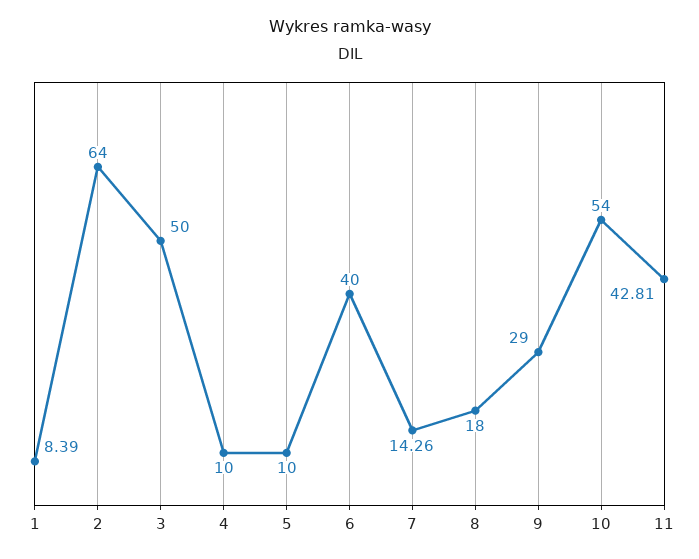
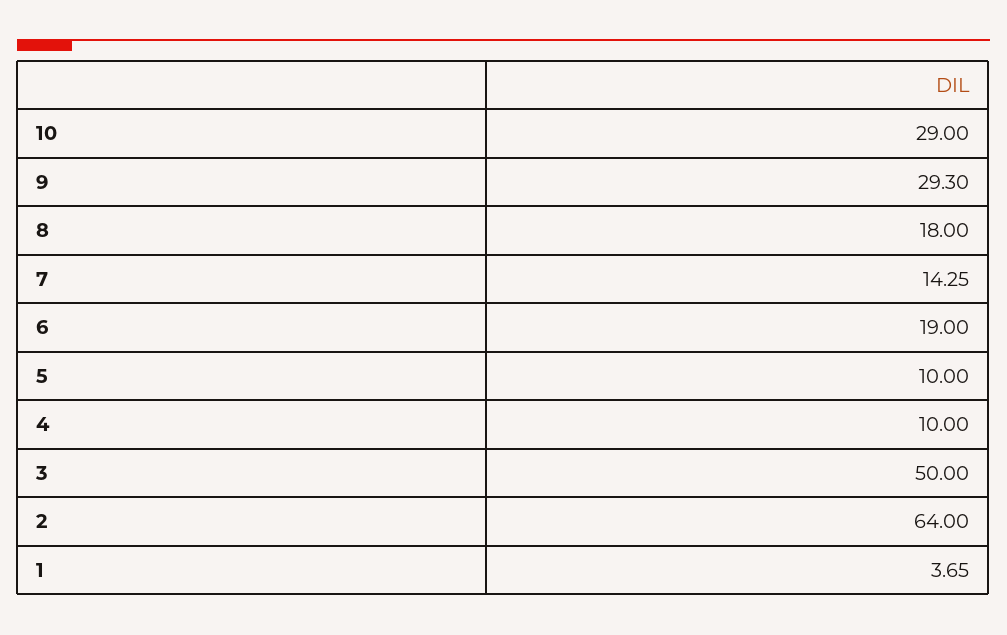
1: 8.39 -> 3.65
6: 40 -> 19
7: 14.26 -> 14.25
9: 29 -> 29.3
10: 54 -> 29
11: 42.81 -> none

